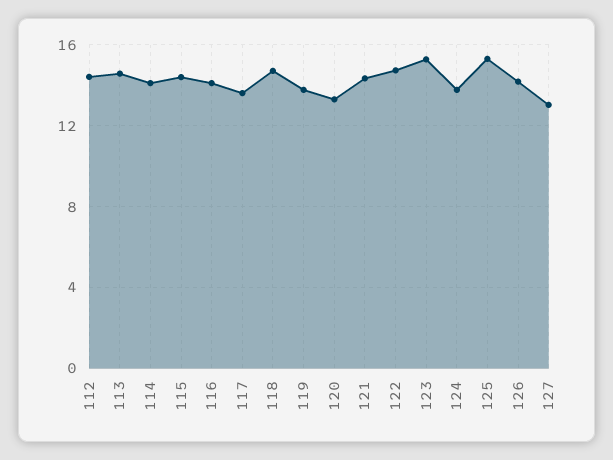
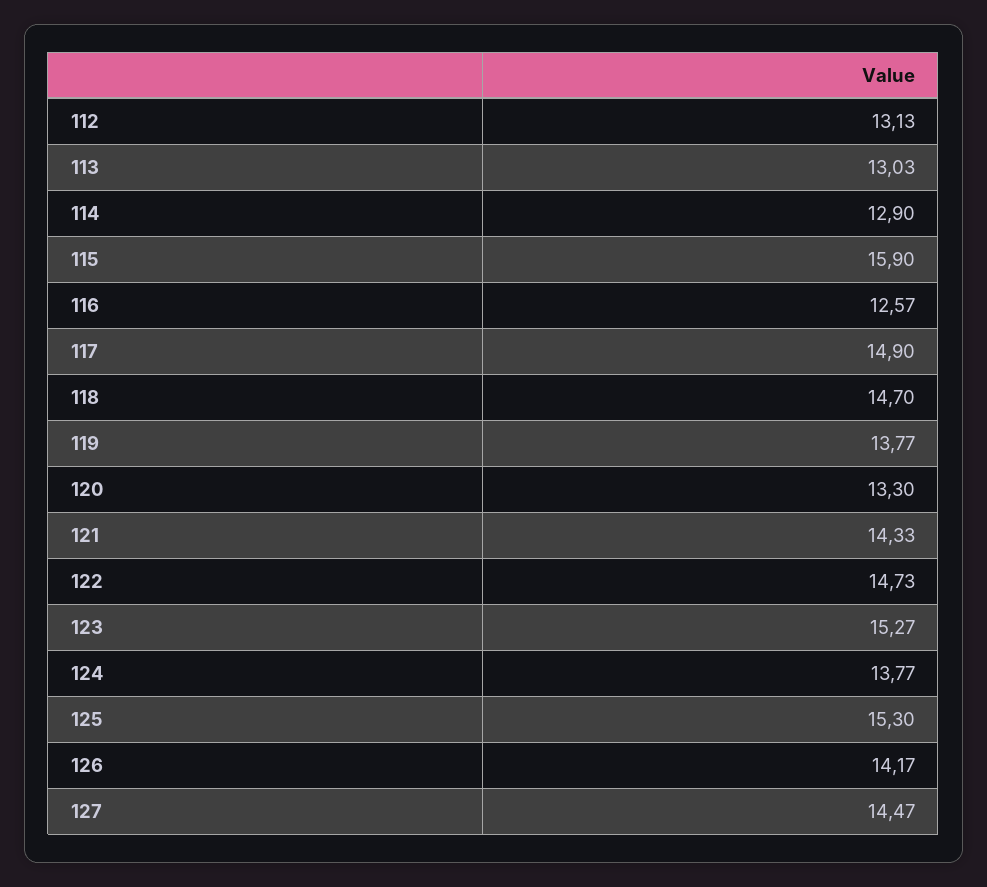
112: 14.5 -> 13.13
113: 14.5 -> 13.03
114: 14 -> 12.9
115: 14.5 -> 15.9
116: 14 -> 12.57
117: 13.5 -> 14.9
127: 13 -> 14.47

